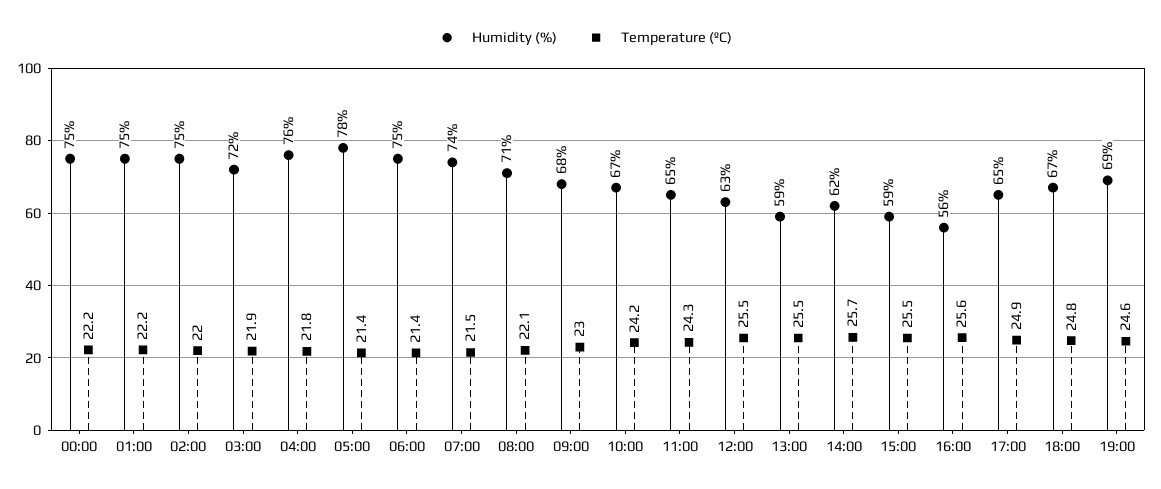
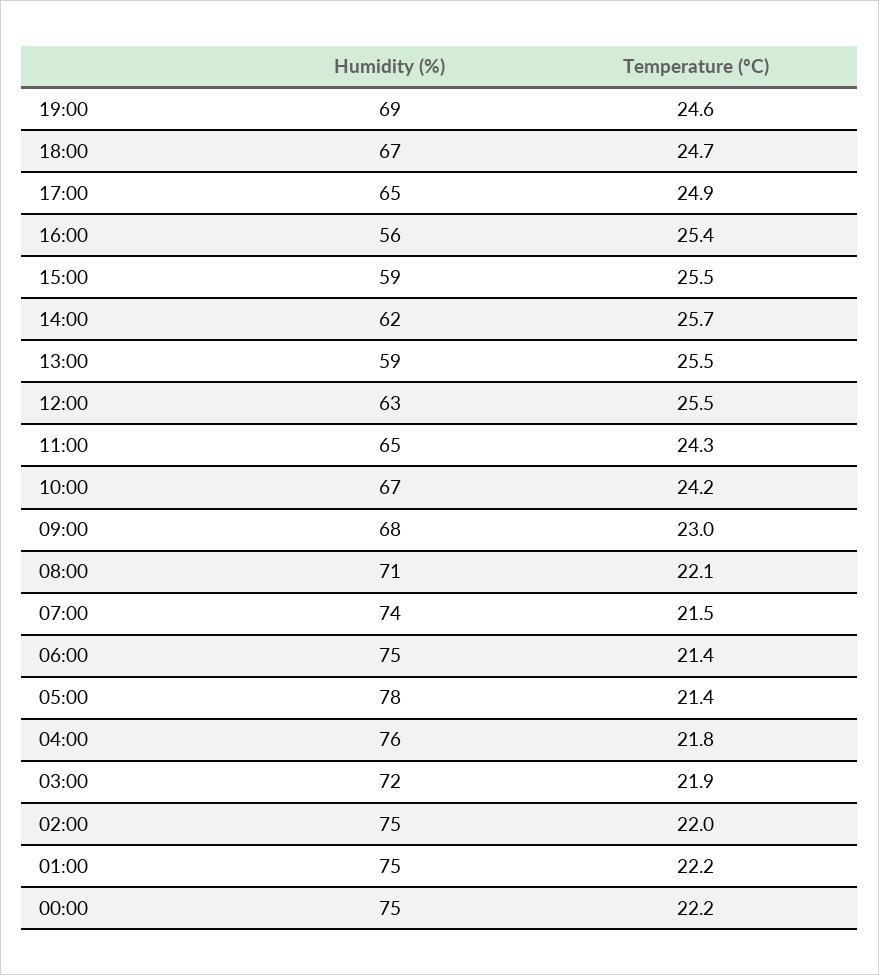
Temperature (ºC), 16:00: 25.6 -> 25.4
Temperature (ºC), 18:00: 24.8 -> 24.7

